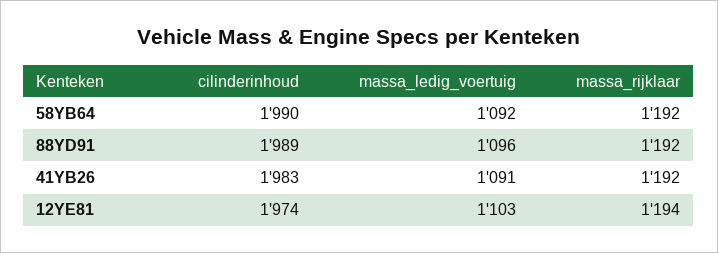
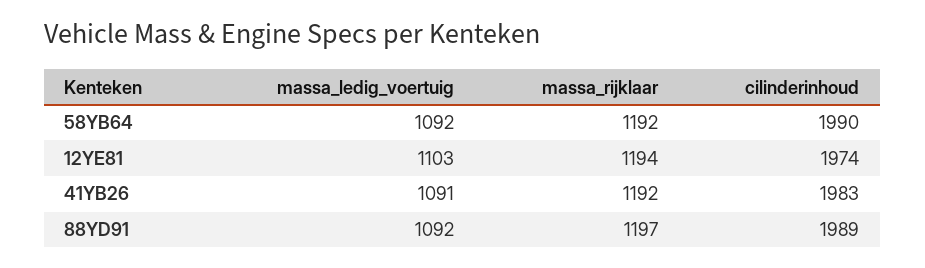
massa_ledig_voertuig, 88YD91: 1096 -> 1092
massa_rijklaar, 88YD91: 1192 -> 1197

